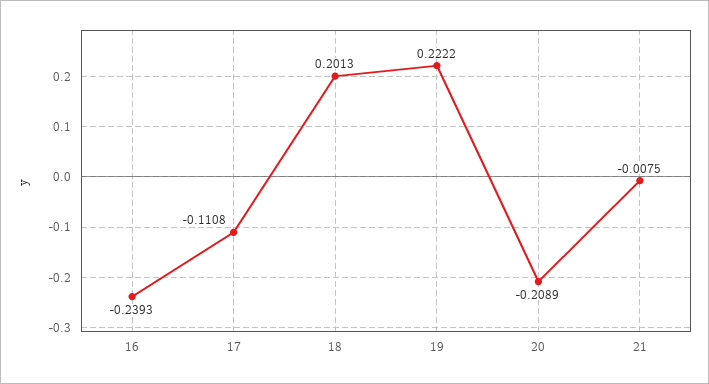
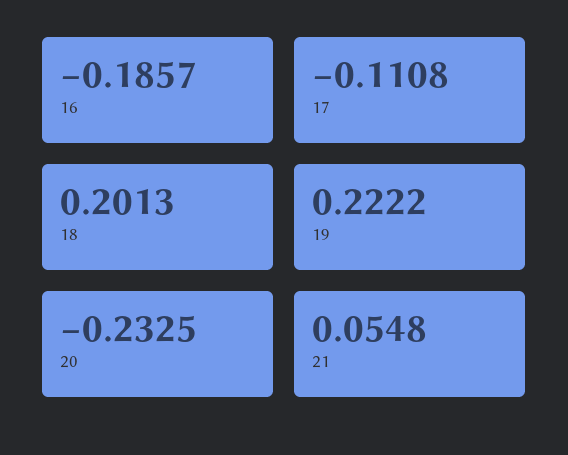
16: -0.2393 -> -0.1857
20: -0.2089 -> -0.2325
21: -0.0075 -> 0.0548

